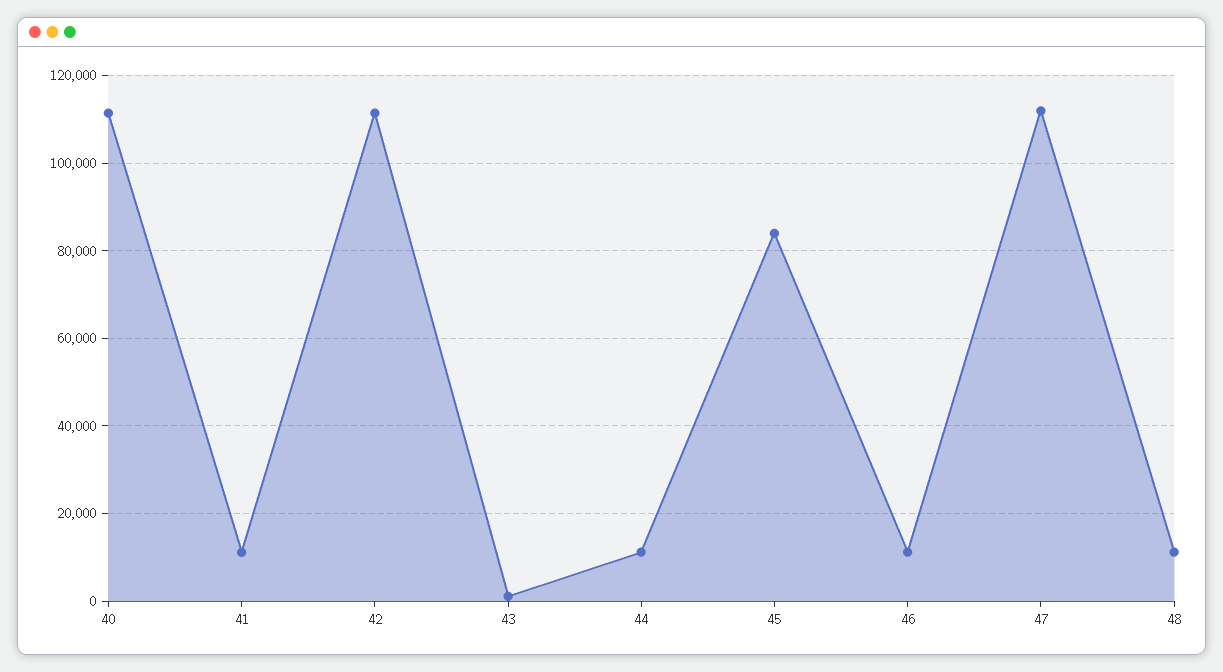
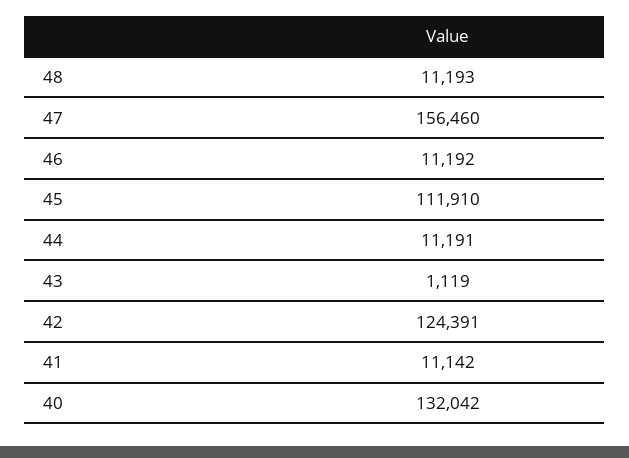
40: 112000 -> 132042
42: 112000 -> 124391
45: 84000 -> 111910
47: 112000 -> 156460

